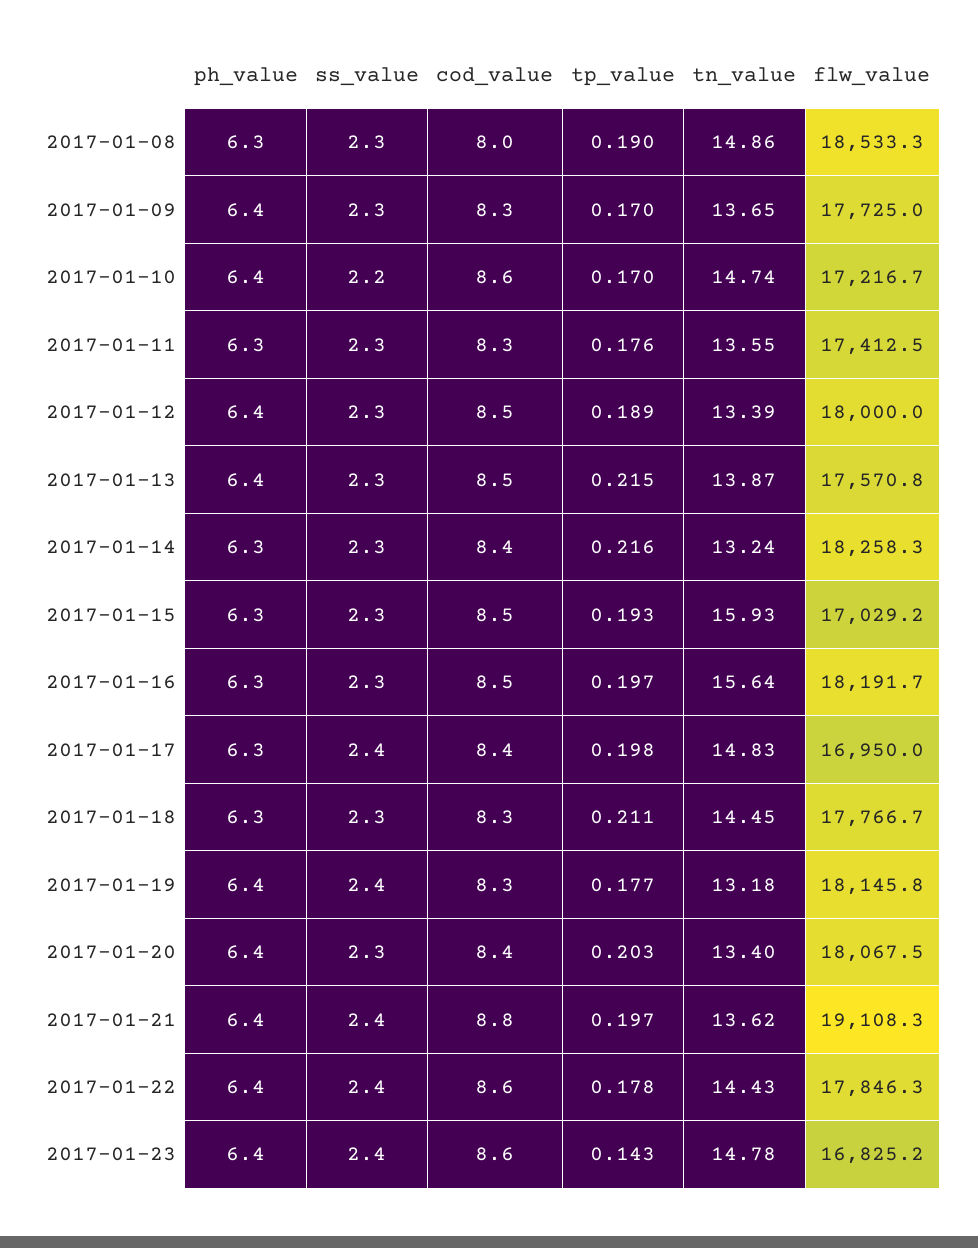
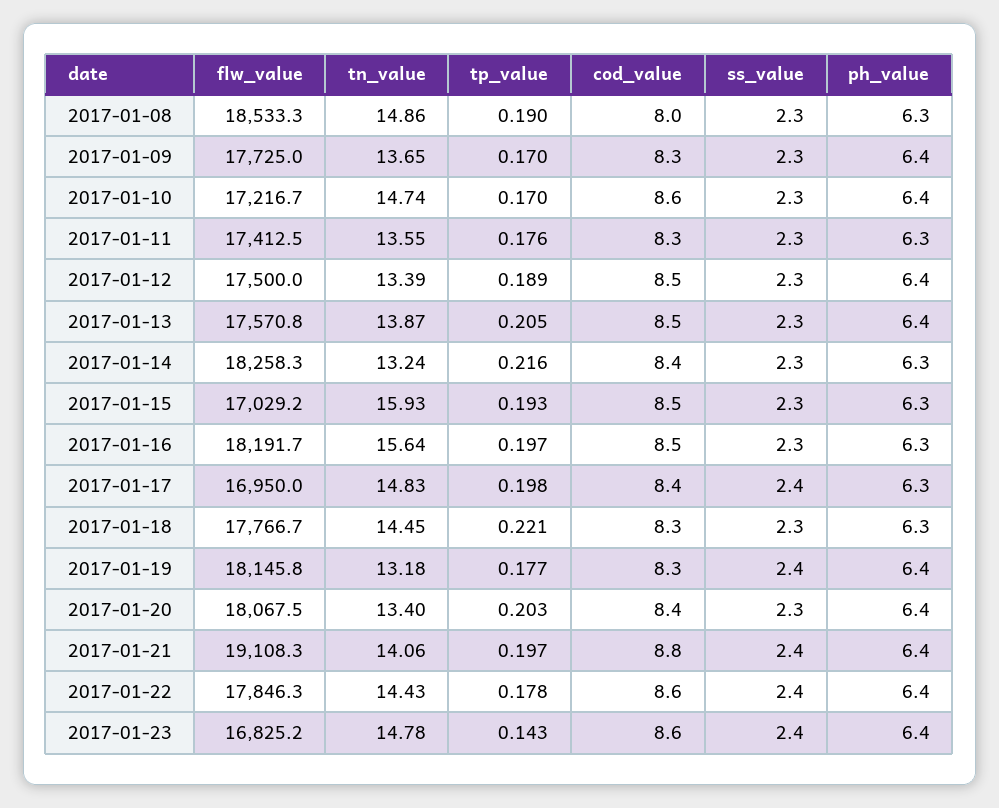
ss_value, 2017-01-10: 2.2 -> 2.3
flw_value, 2017-01-12: 18000 -> 17500
tp_value, 2017-01-13: 0.215 -> 0.205
tp_value, 2017-01-18: 0.211 -> 0.221
tn_value, 2017-01-21: 13.62 -> 14.06

